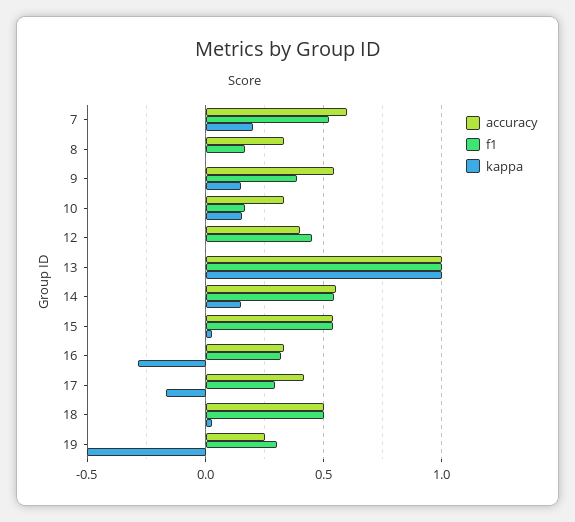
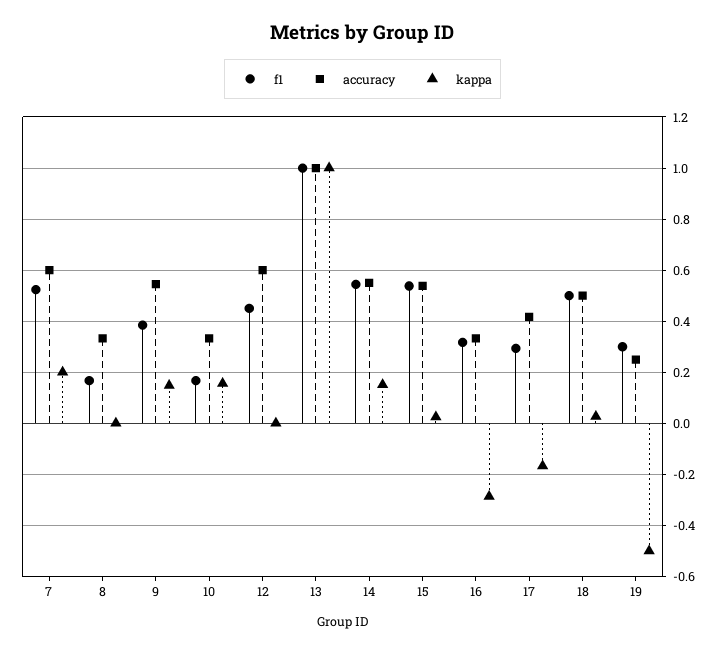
accuracy, 12: 0.4 -> 0.6

